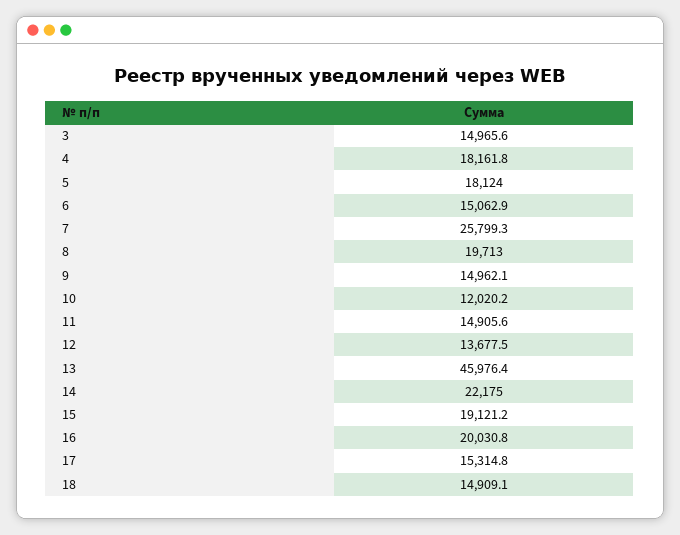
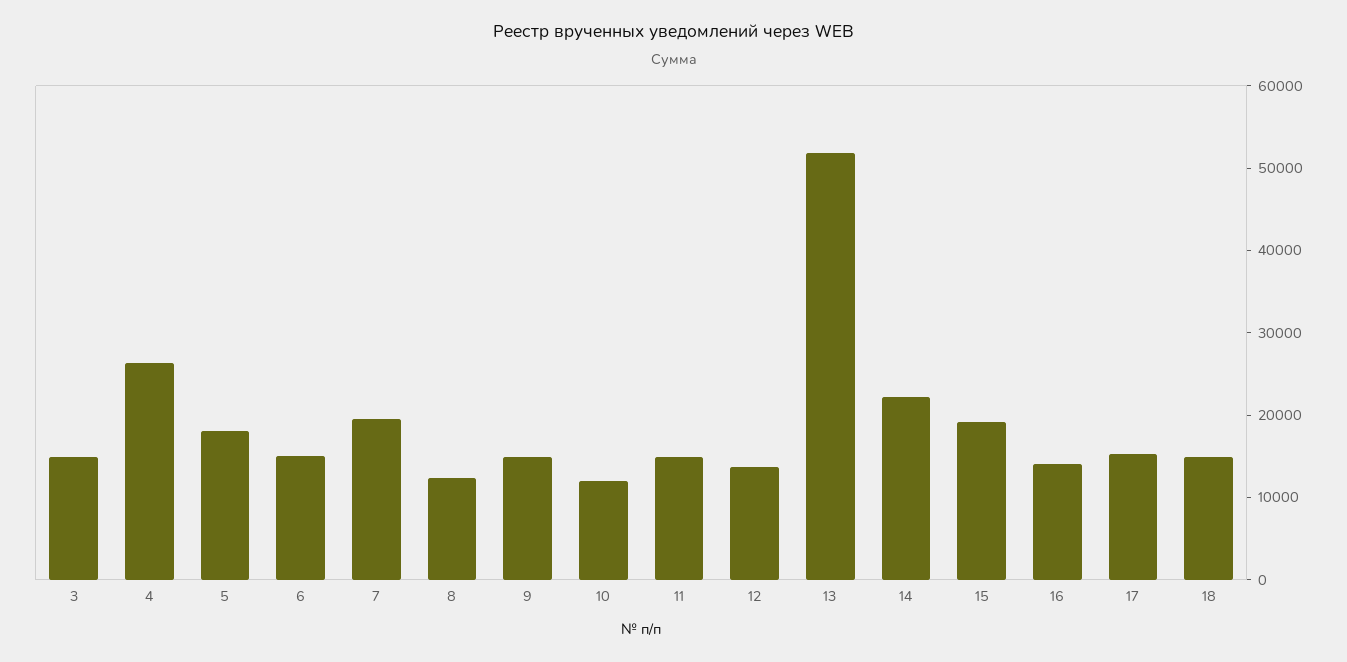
4: 18161.8 -> 26000
7: 25799.3 -> 20000
8: 19713 -> 12000
13: 45976.4 -> 52000
16: 20030.8 -> 14000

